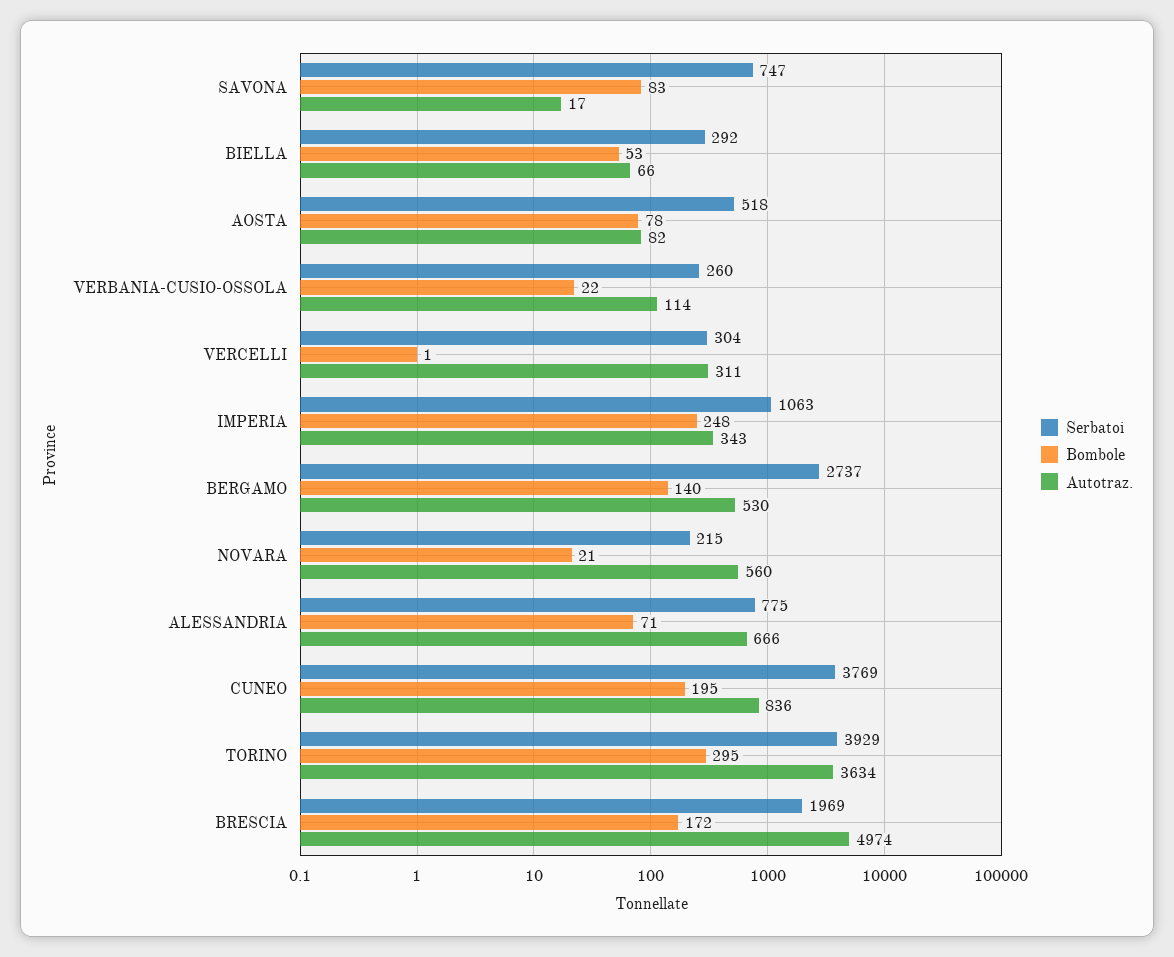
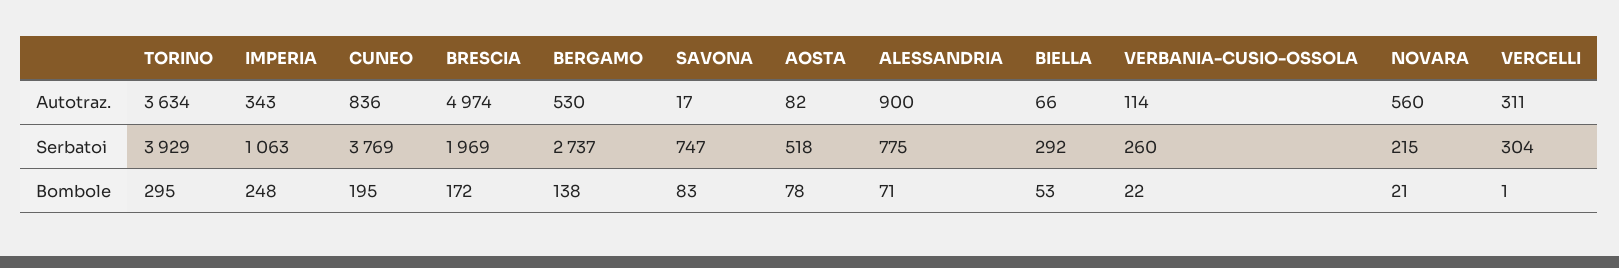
Bombole, BERGAMO: 140 -> 138
Autotraz., ALESSANDRIA: 666 -> 900

